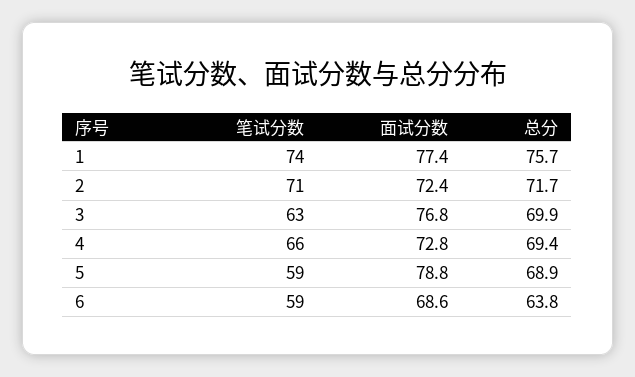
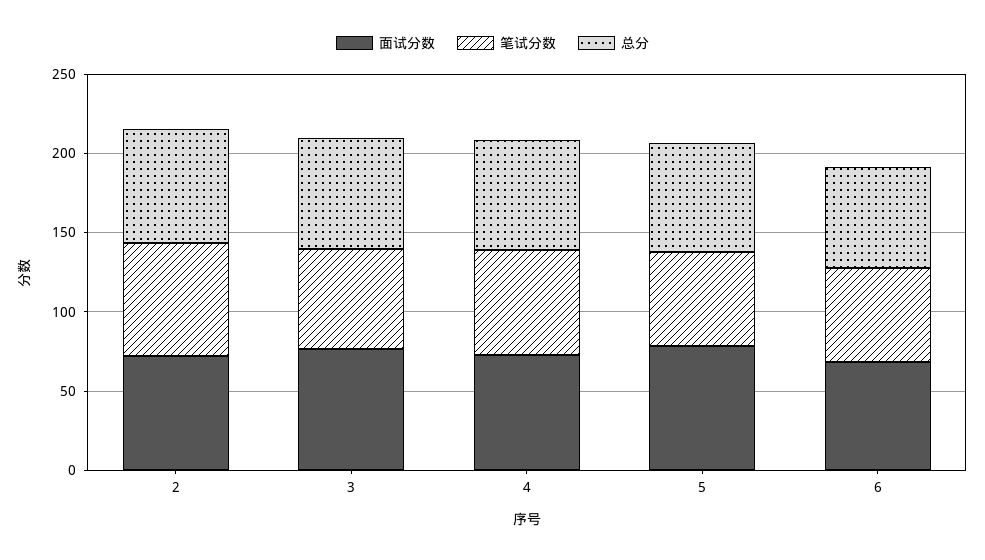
笔试分数, 1: 74 -> none
面试分数, 1: 77.4 -> none
总分, 1: 75.7 -> none

